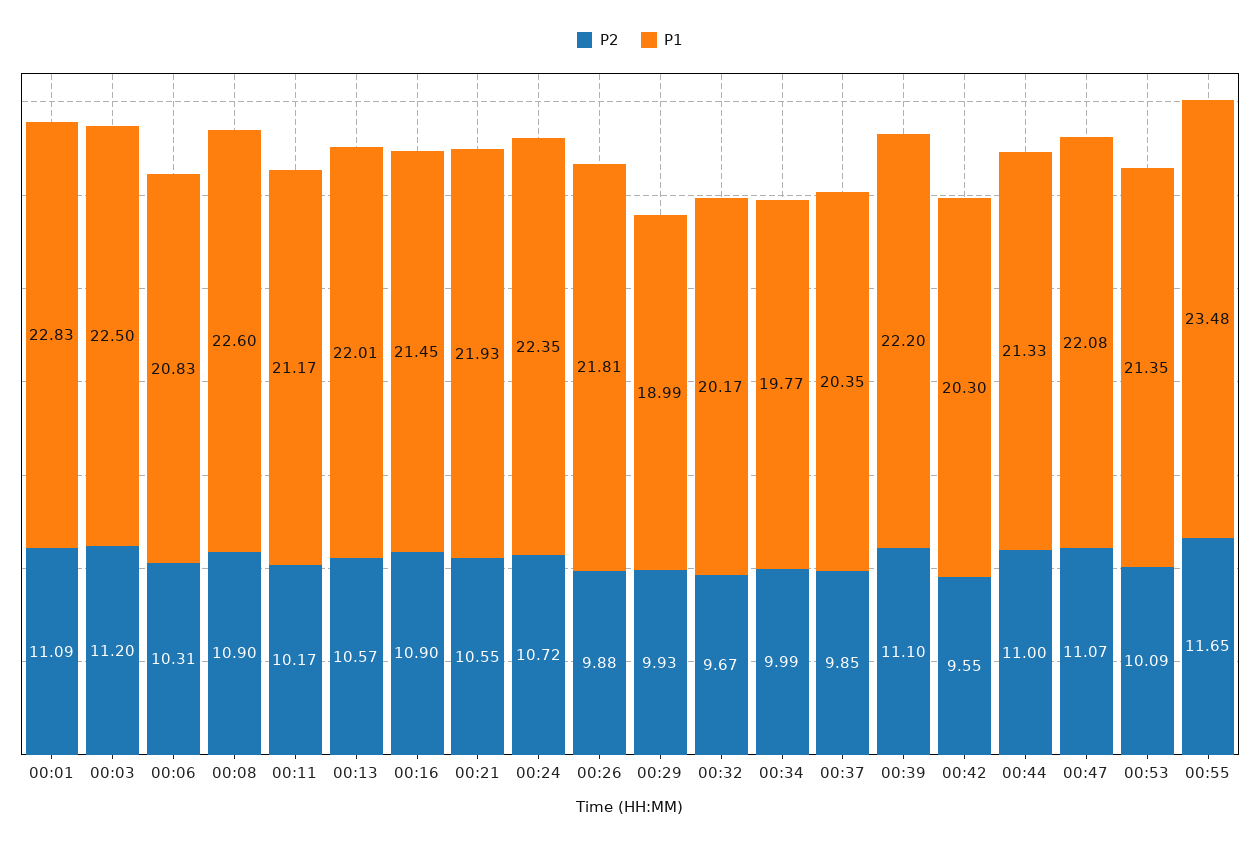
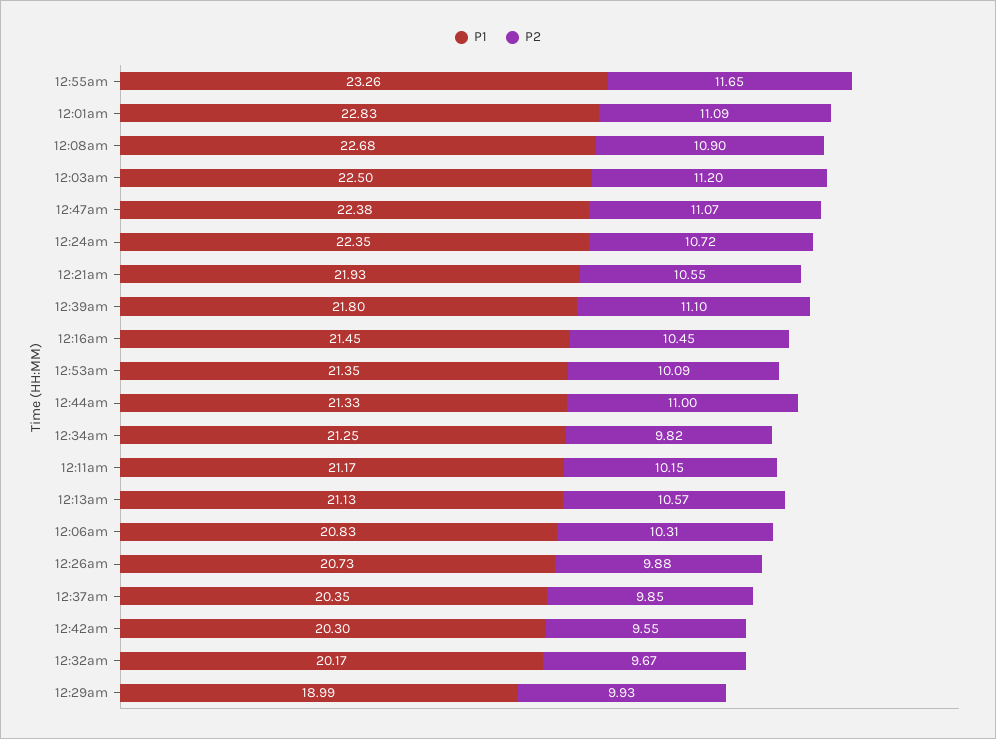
P1, 00:08: 22.6 -> 22.68
P2, 00:11: 10.17 -> 10.15
P1, 00:13: 22.01 -> 21.13
P2, 00:16: 10.9 -> 10.45
P1, 00:26: 21.81 -> 20.73
P2, 00:34: 9.99 -> 9.82
P1, 00:34: 19.77 -> 21.25
P1, 00:39: 22.2 -> 21.8
P1, 00:47: 22.08 -> 22.38
P1, 00:55: 23.48 -> 23.26

